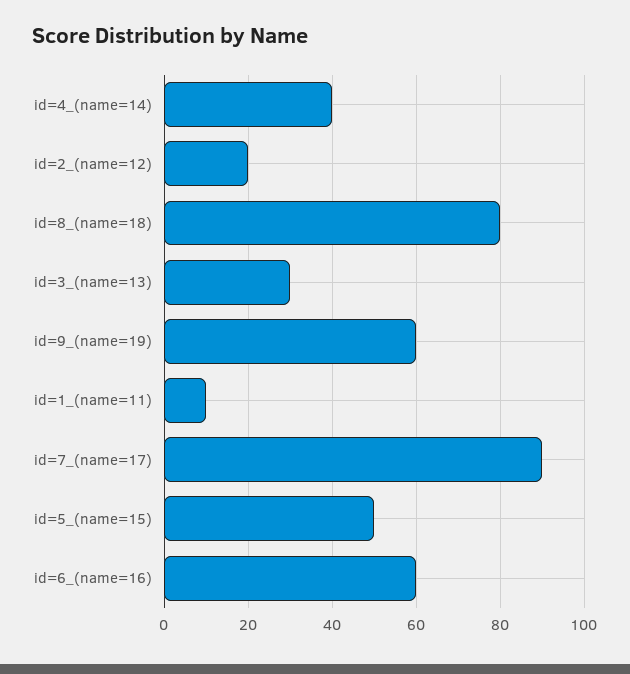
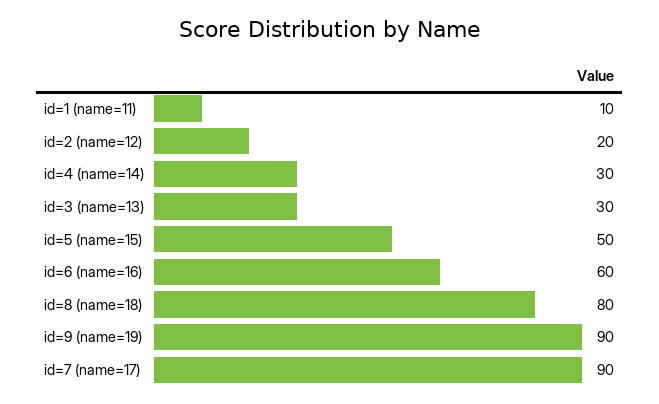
id=4_(name=14): 40 -> 30
id=9_(name=19): 60 -> 90

